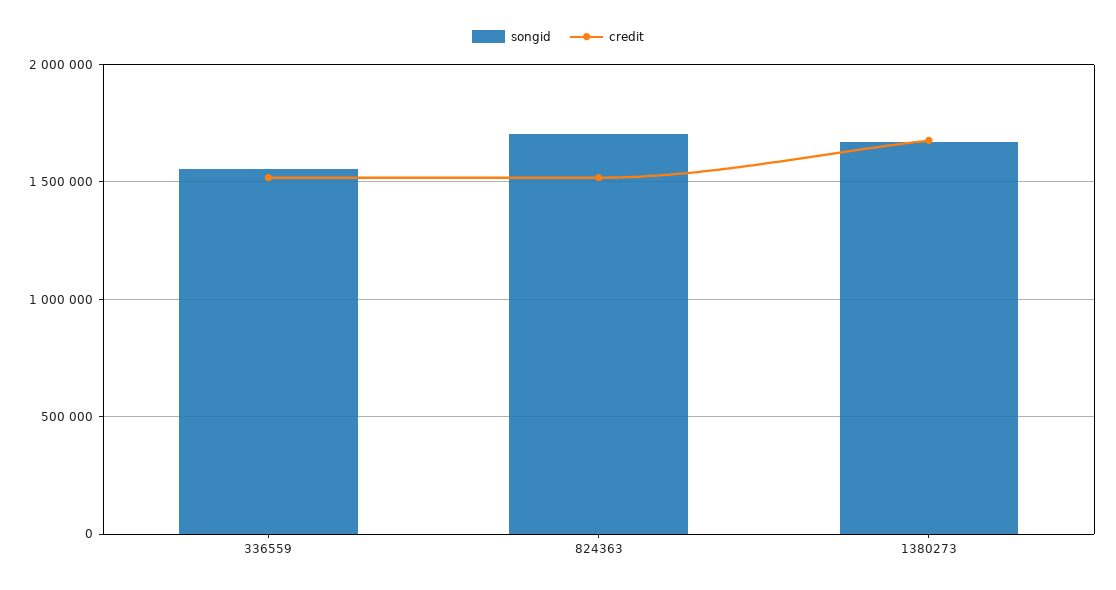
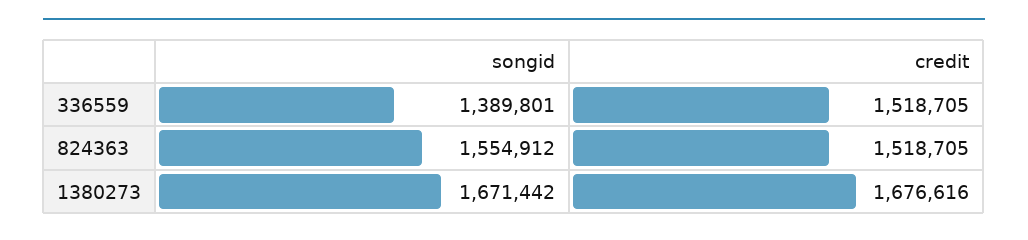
songid, 336559: 1550000 -> 1389801
songid, 824363: 1700000 -> 1554912

